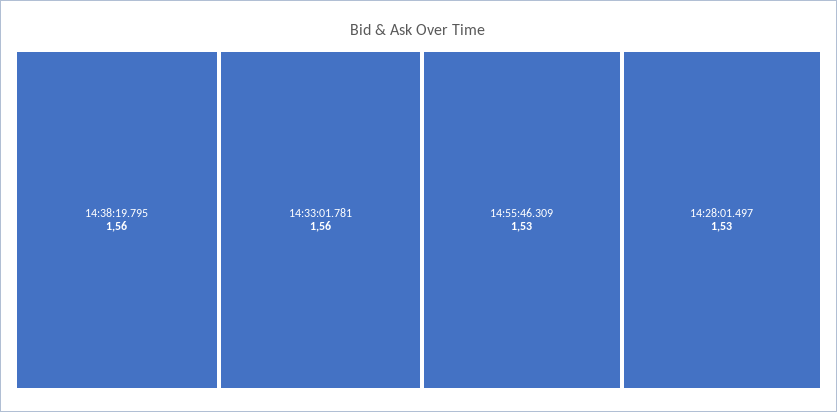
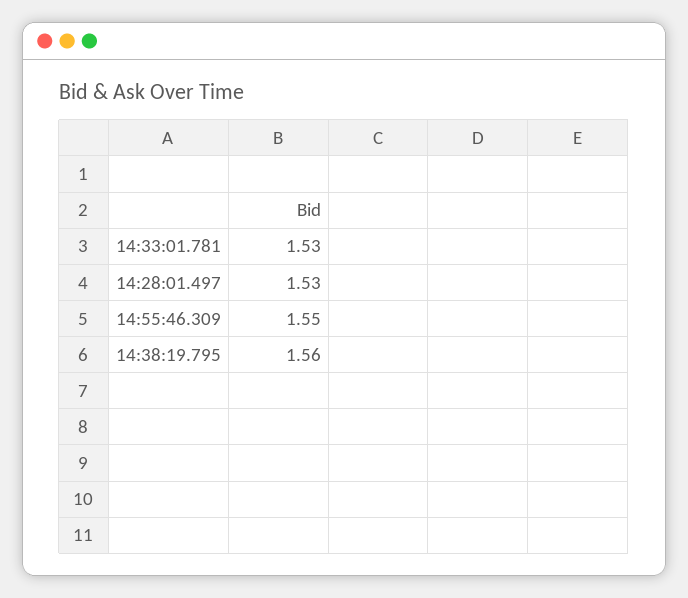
14:33:01.781: 1.56 -> 1.53
14:55:46.309: 1.53 -> 1.55

